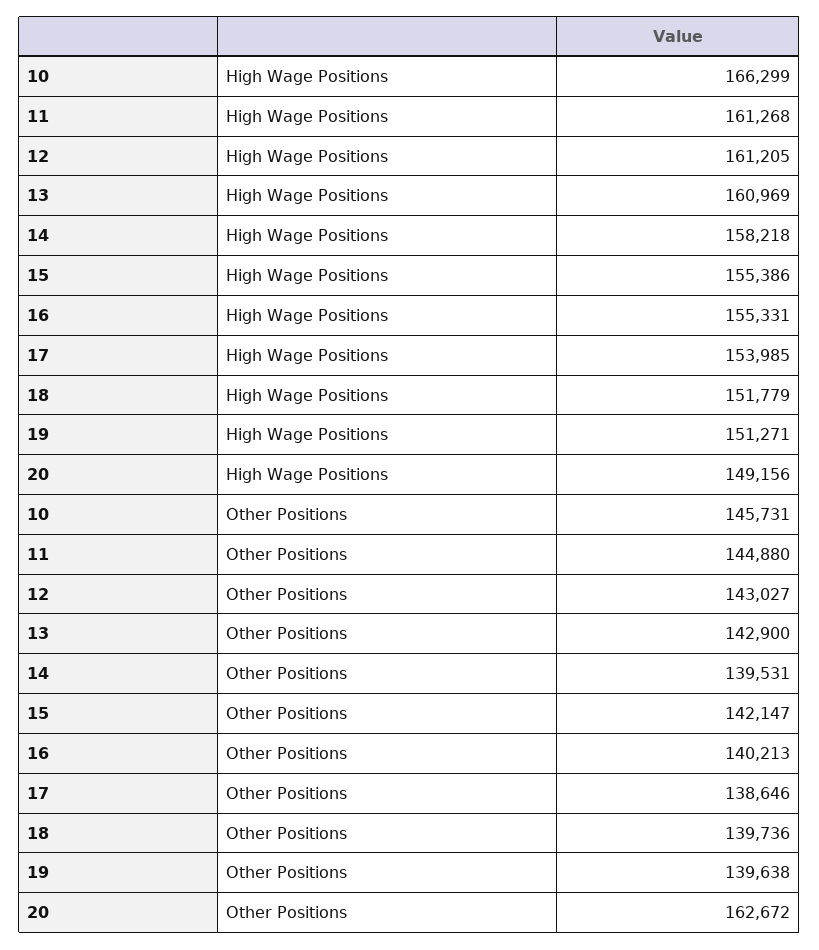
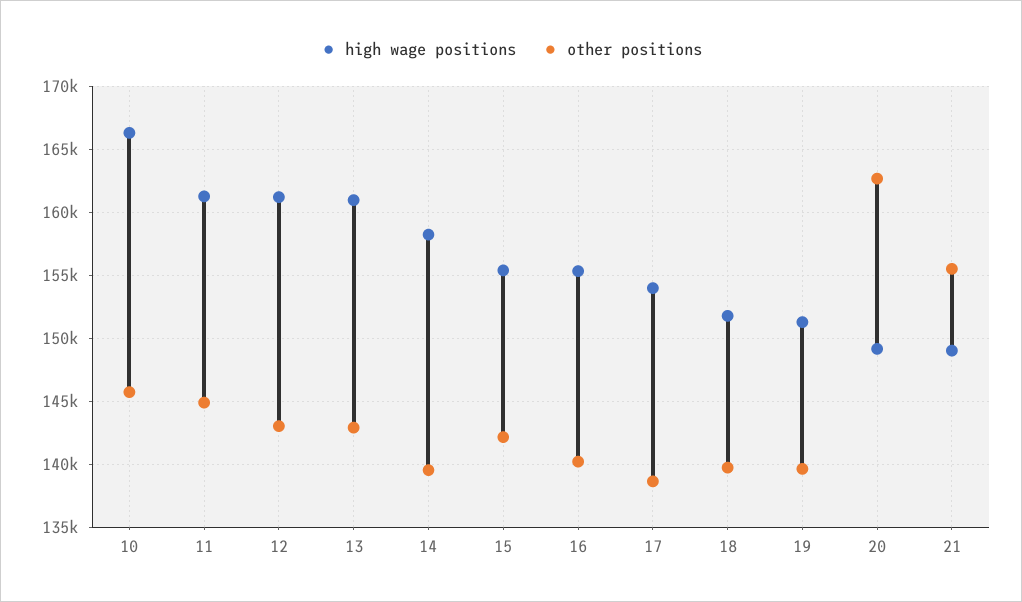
High Wage Positions, 21: none -> 149000
Other Positions, 21: none -> 155500

